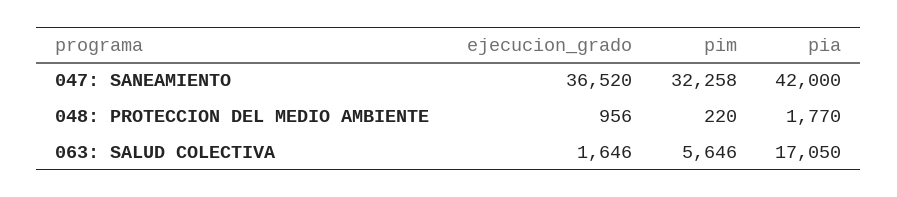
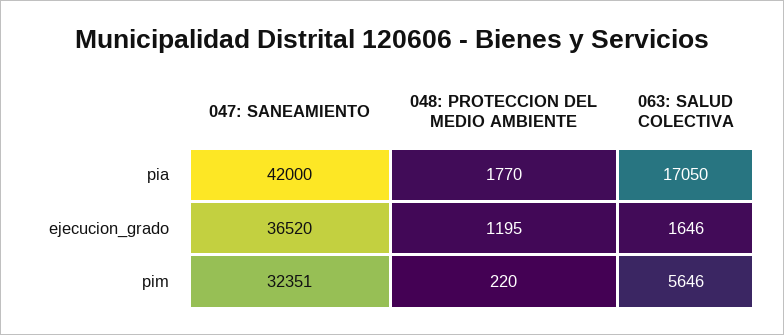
pim, 047: SANEAMIENTO: 32258 -> 32351
ejecucion_grado, 048: PROTECCION DEL MEDIO AMBIENTE: 956 -> 1195

